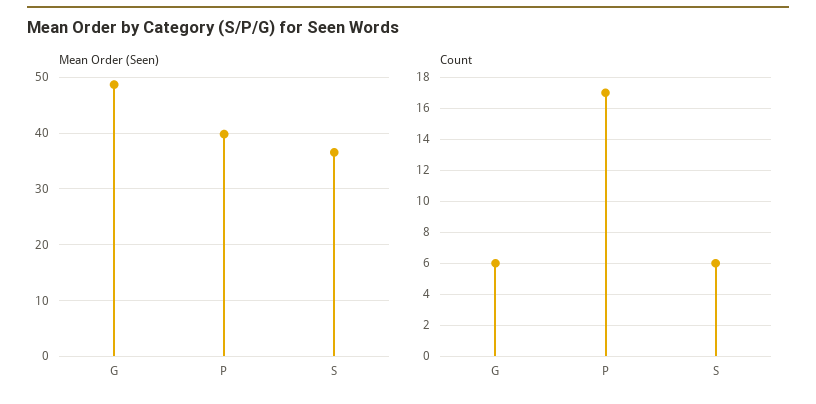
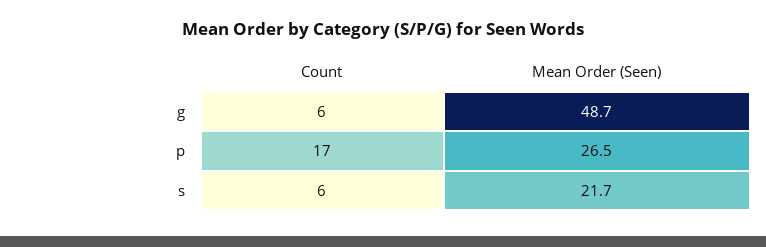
Mean Order (Seen), P: 40 -> 26.5
Mean Order (Seen), S: 36 -> 21.7

